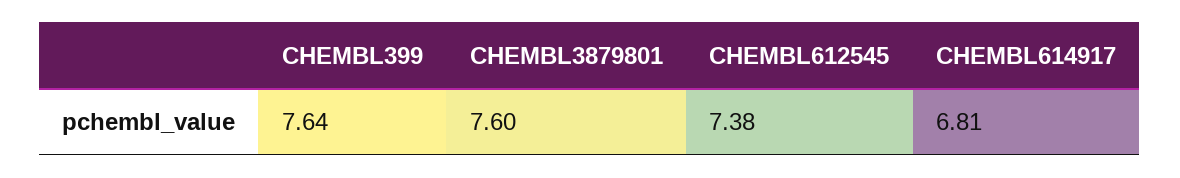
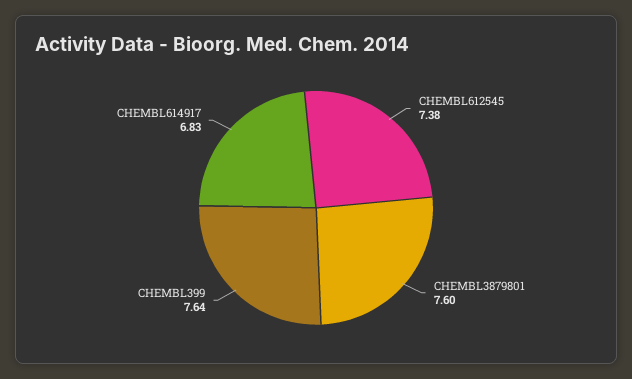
CHEMBL614917: 6.81 -> 6.83

